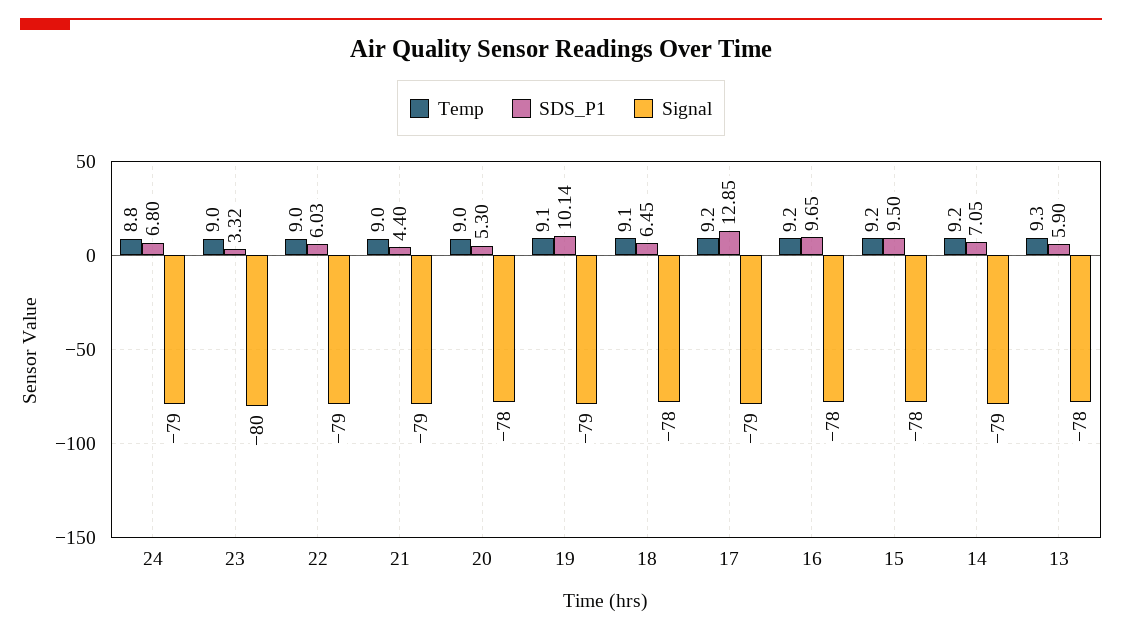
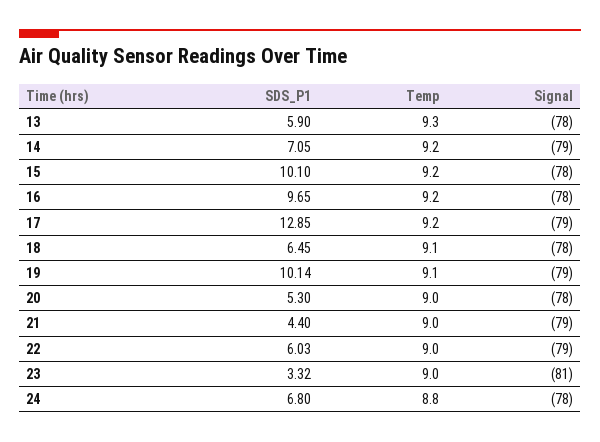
Signal, 24: -79 -> -78
Signal, 23: -80 -> -81
SDS_P1, 15: 9.5 -> 10.1

